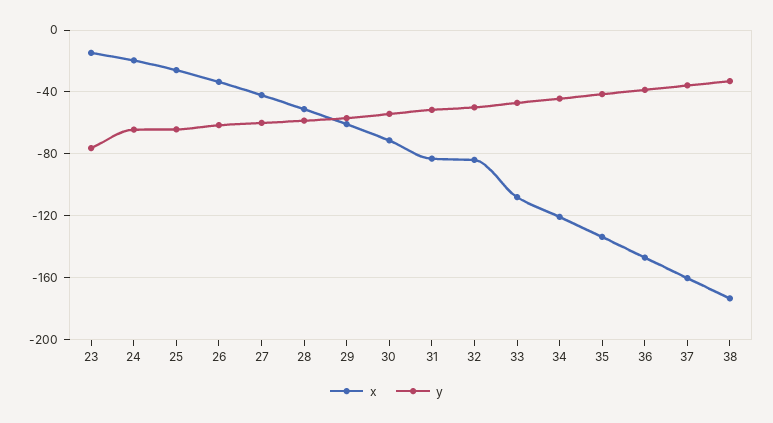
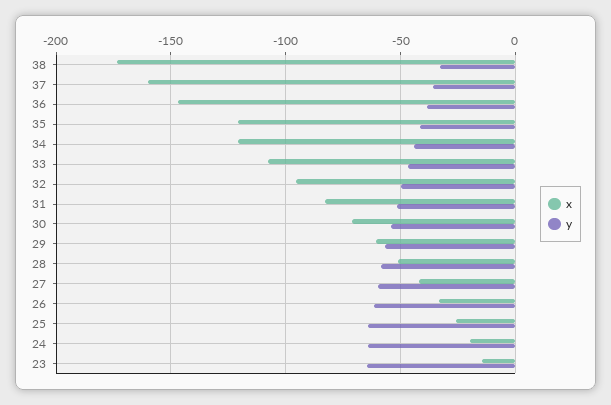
y, 23: -75 -> -65
x, 32: -85 -> -95
x, 35: -135 -> -120

